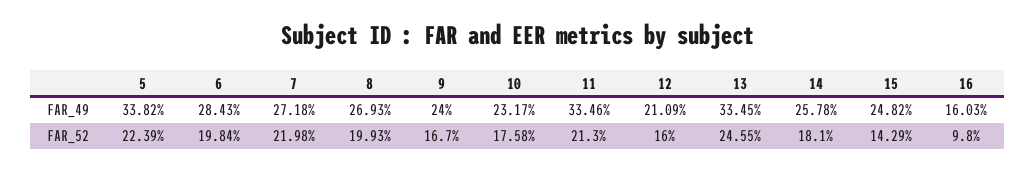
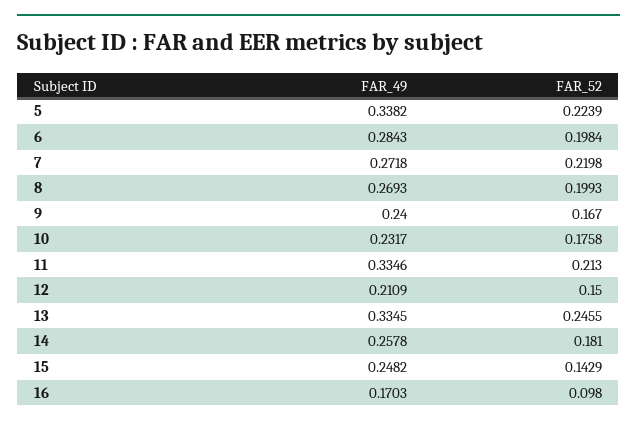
16, FAR_49: 0.1603 -> 0.1703
12, FAR_52: 0.16 -> 0.15

